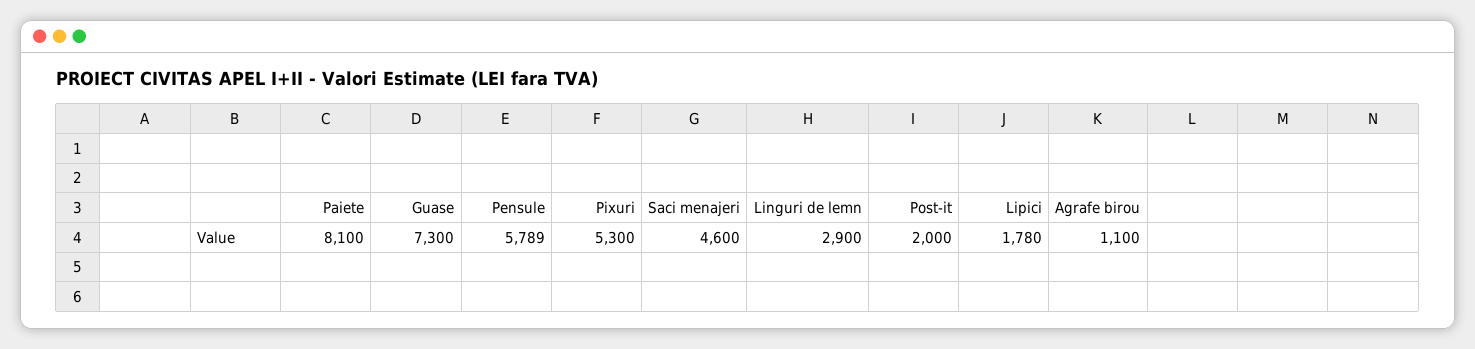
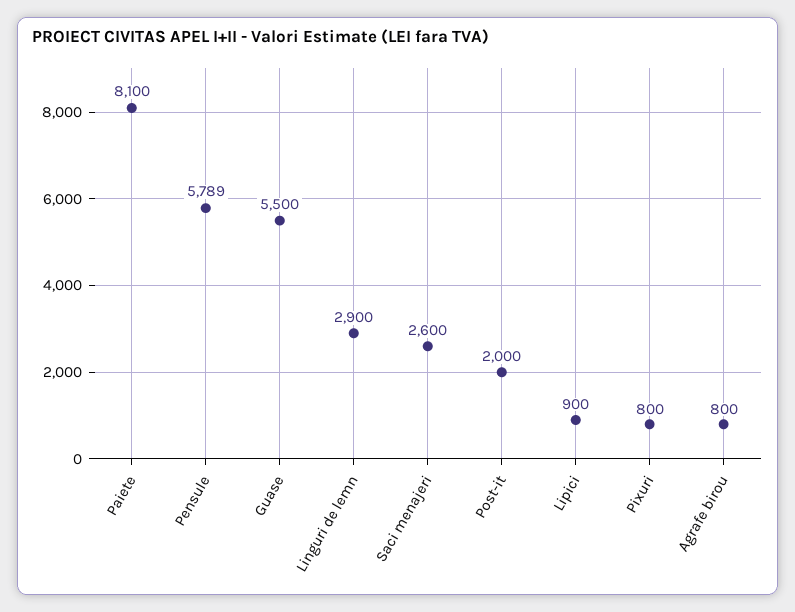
Guase: 7300 -> 5500
Pixuri: 5300 -> 800
Saci menajeri: 4600 -> 2600
Lipici: 1780 -> 900
Agrafe birou: 1100 -> 800

